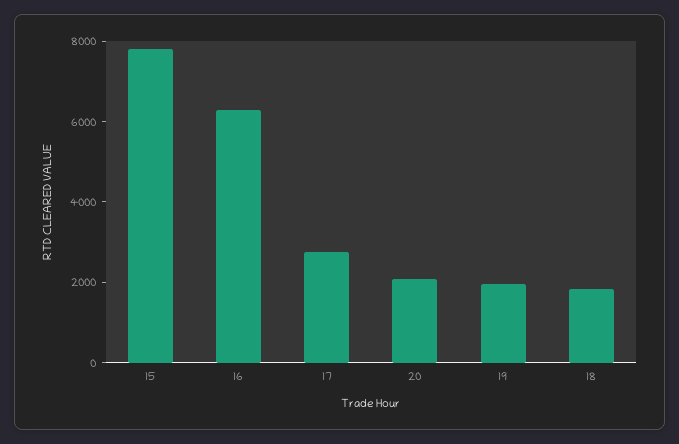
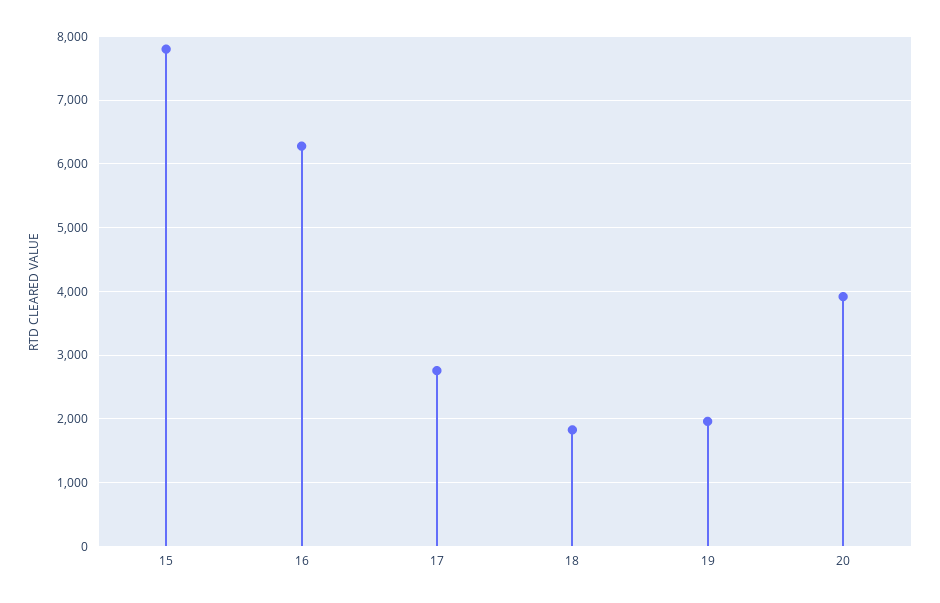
20: 2000 -> 3900

